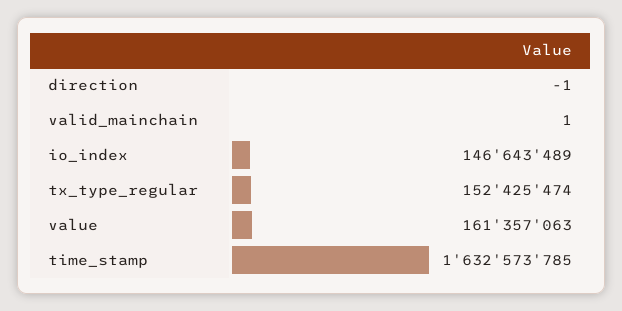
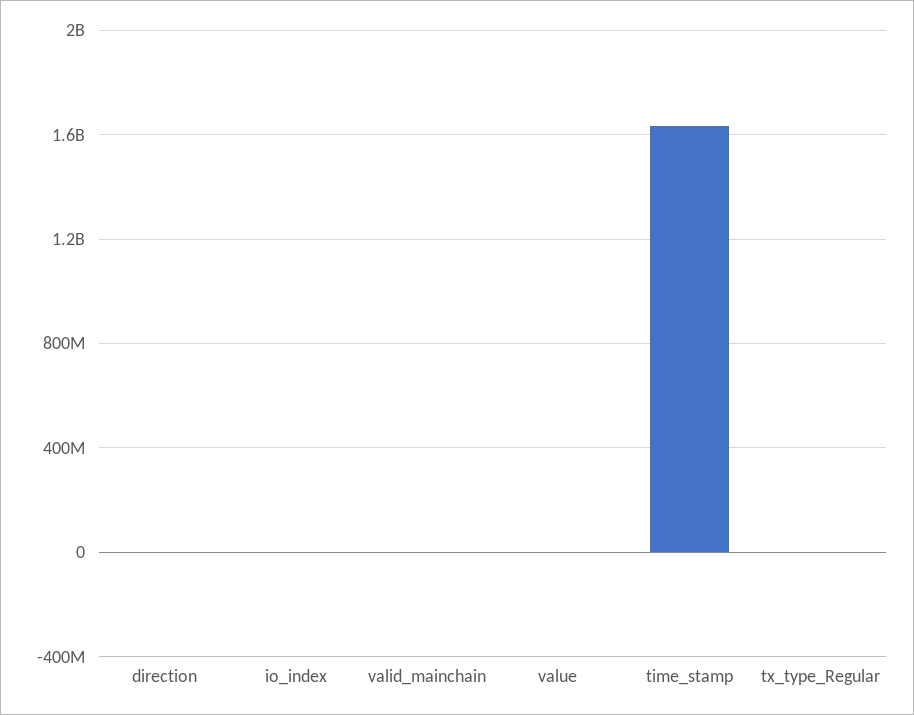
io_index: 146643489 -> 0
tx_type_regular: 152425474 -> 0
value: 161357063 -> 0

